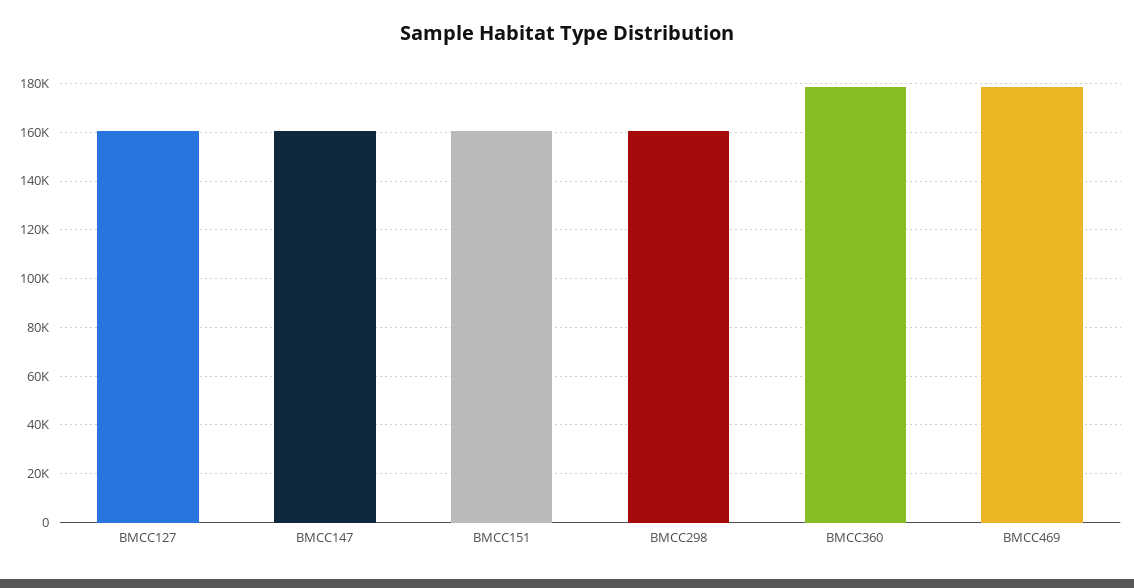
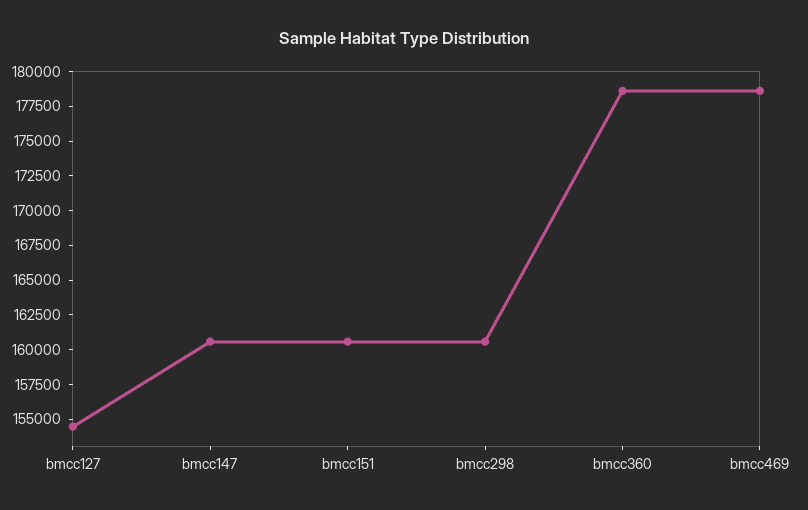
BMCC127: 160000 -> 155000

